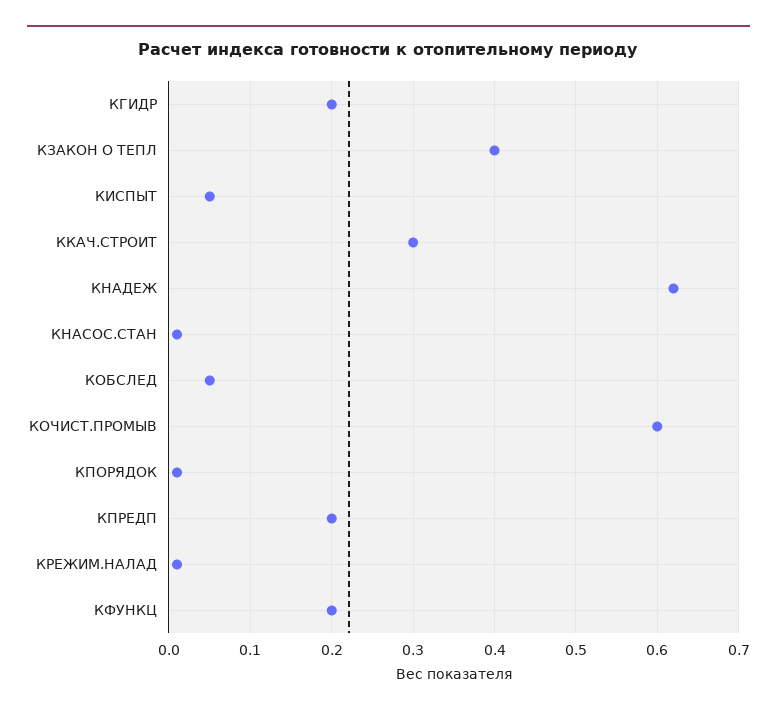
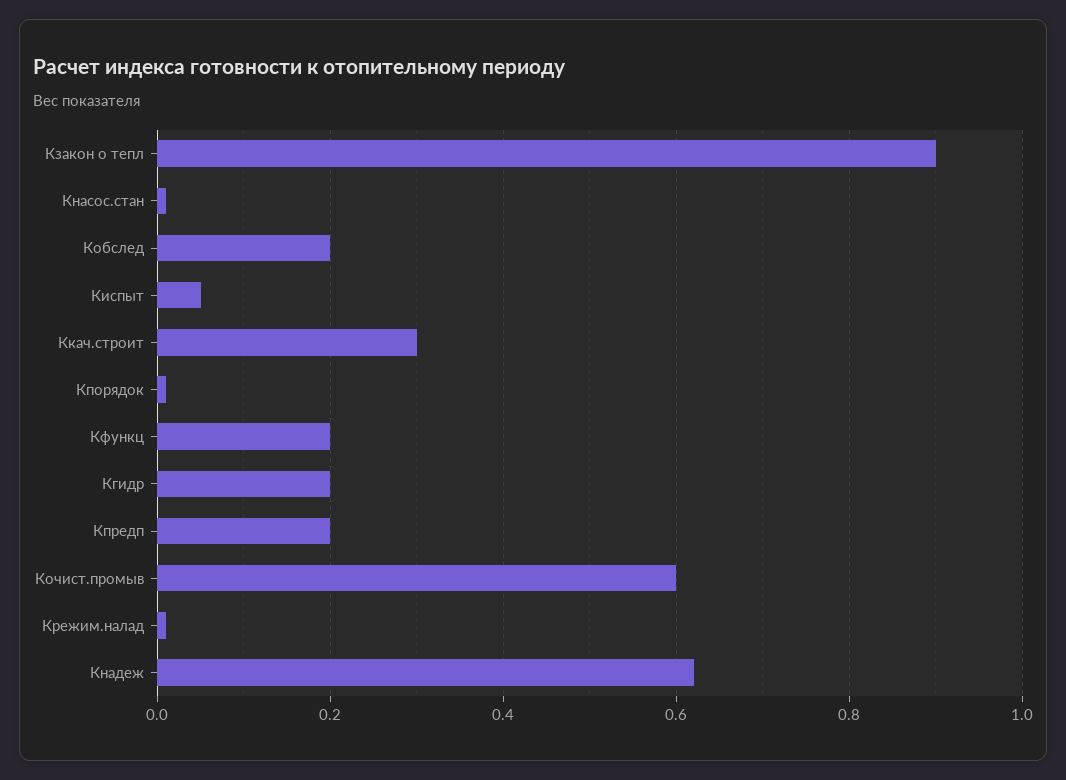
КЗАКОН О ТЕПЛ: 0.4 -> 0.9
КОБСЛЕД: 0.05 -> 0.2

